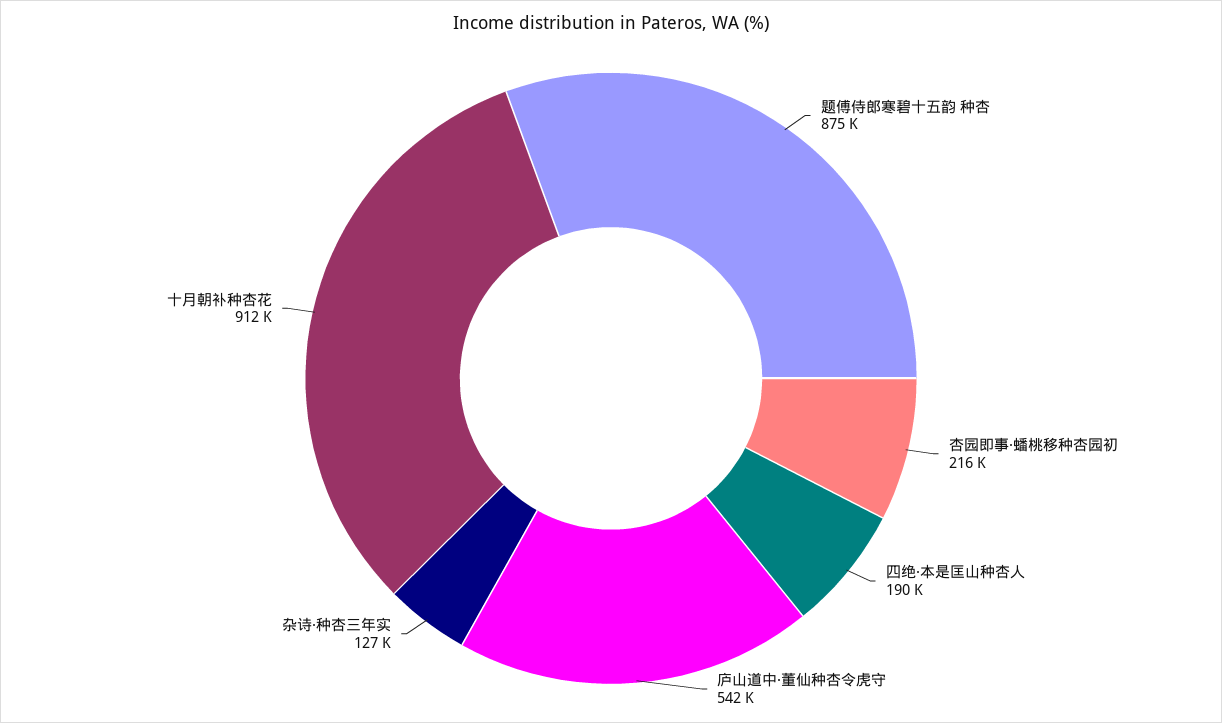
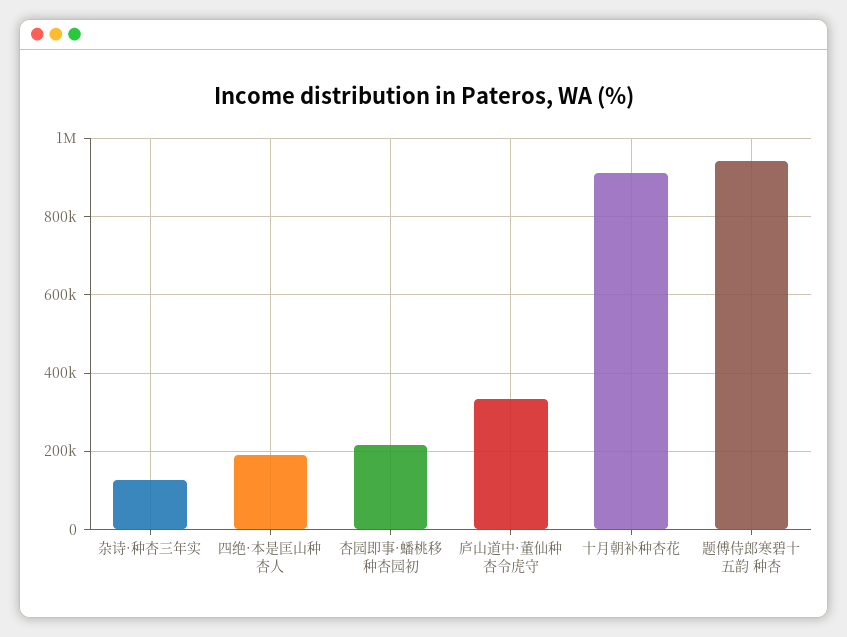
题傅侍郎寒碧十五韵 种杏: 875000 -> 940000
庐山道中·董仙种杏令虎守: 542000 -> 340000

